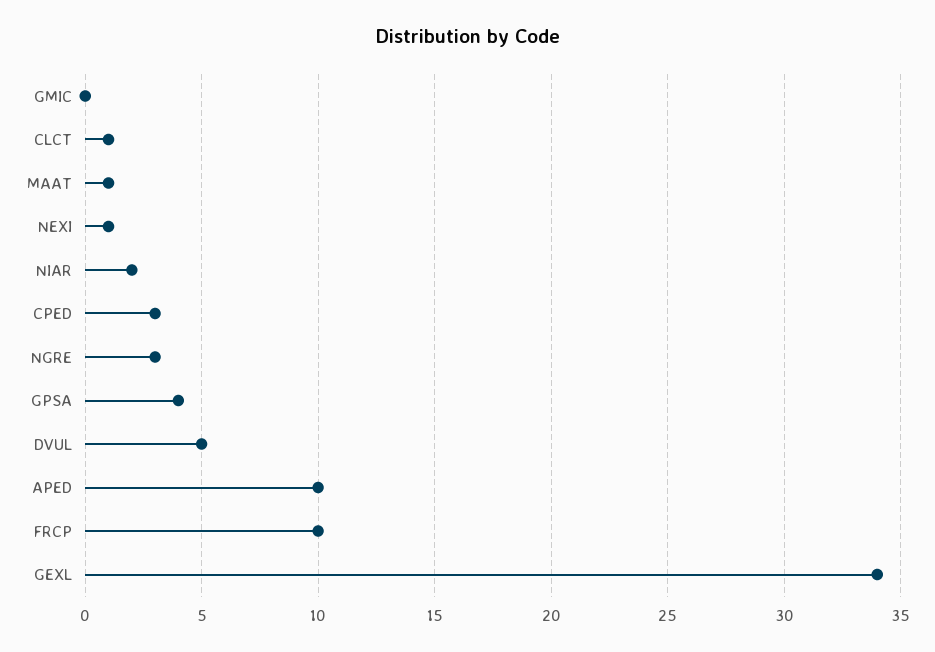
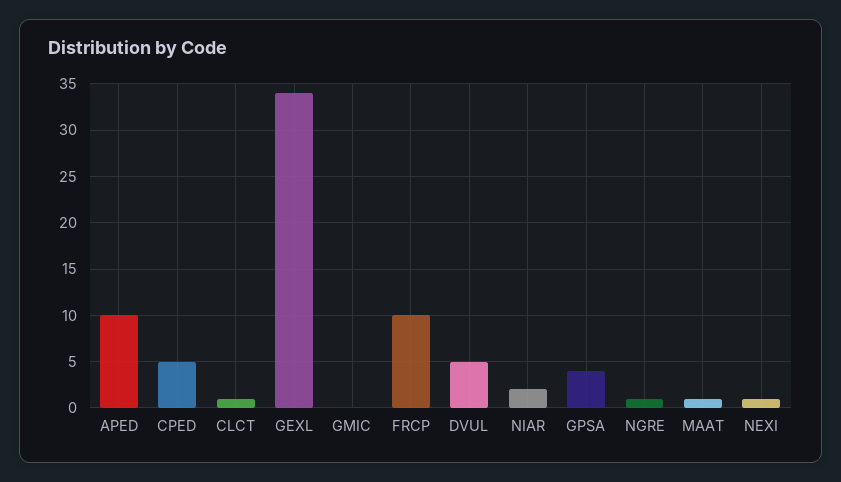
CPED: 3 -> 5
NGRE: 3 -> 1

